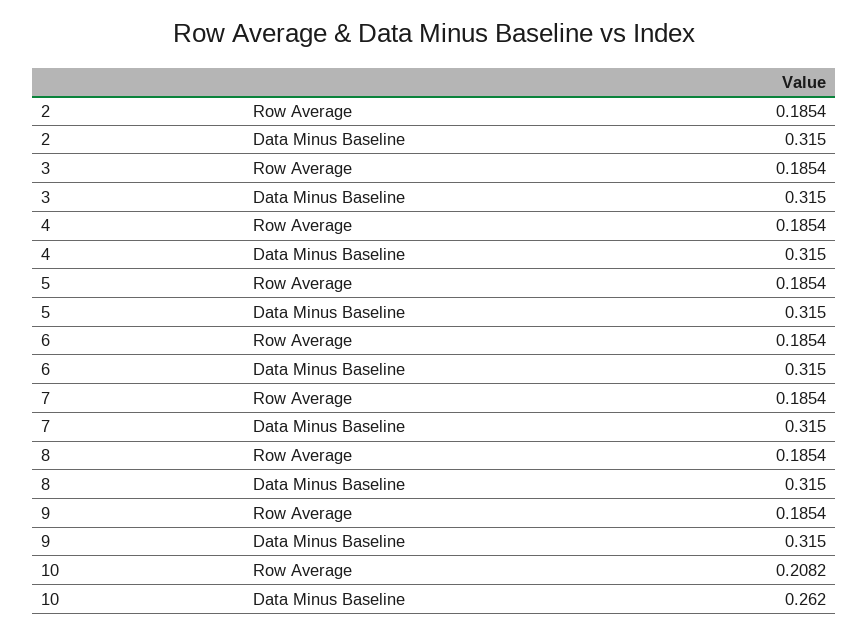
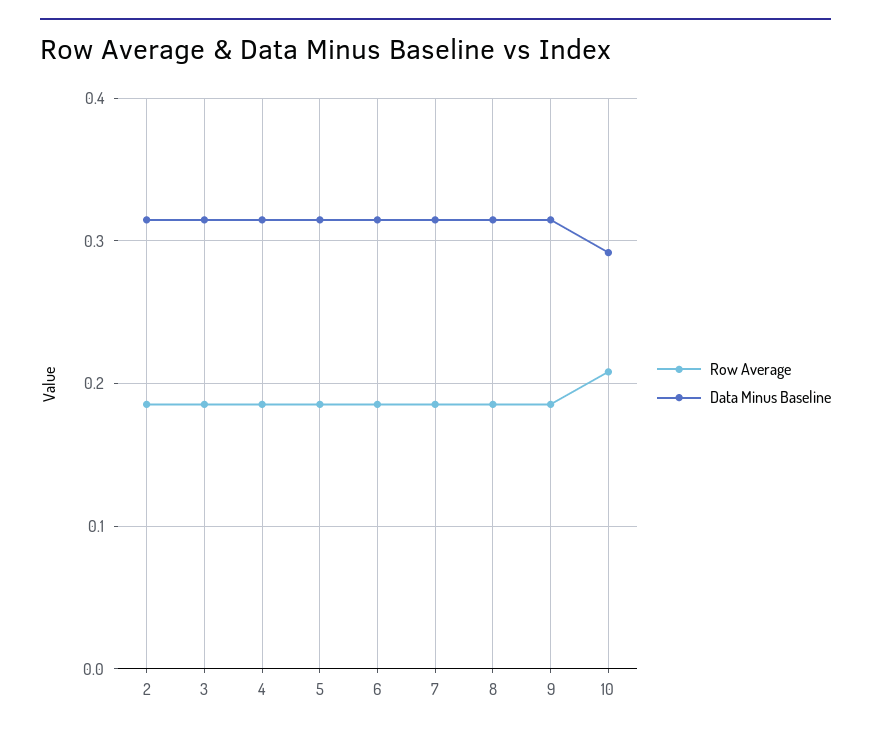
Data Minus Baseline, 10: 0.262 -> 0.29

